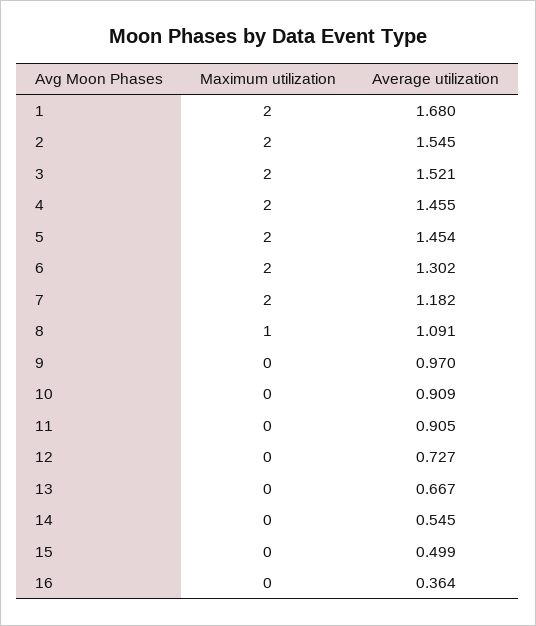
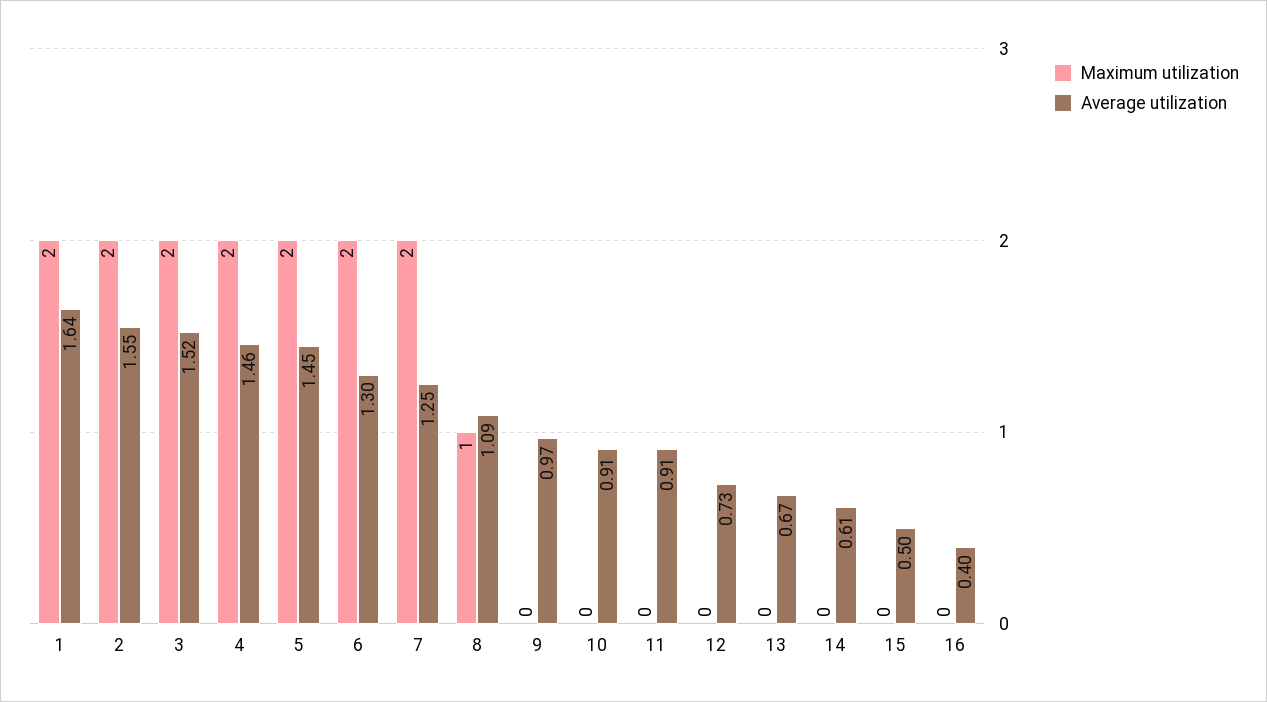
Average utilization, 1: 1.68 -> 1.64
Average utilization, 7: 1.182 -> 1.25
Average utilization, 14: 0.545 -> 0.61
Average utilization, 16: 0.364 -> 0.4

